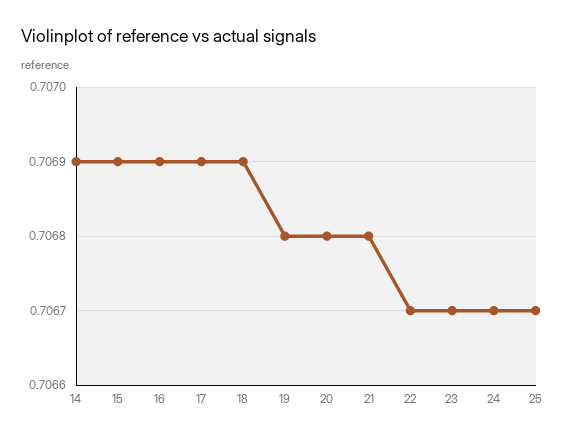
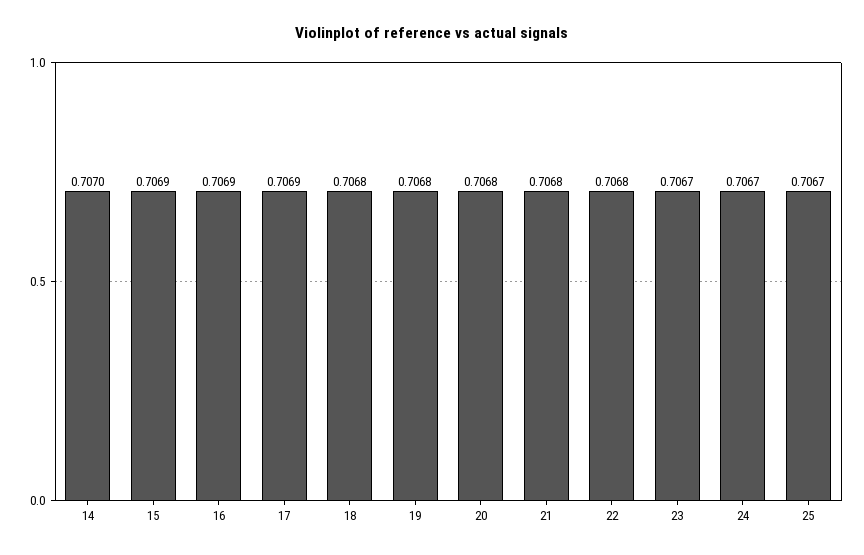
14: 0.7069 -> 0.707
18: 0.7069 -> 0.7068
22: 0.7067 -> 0.7068

